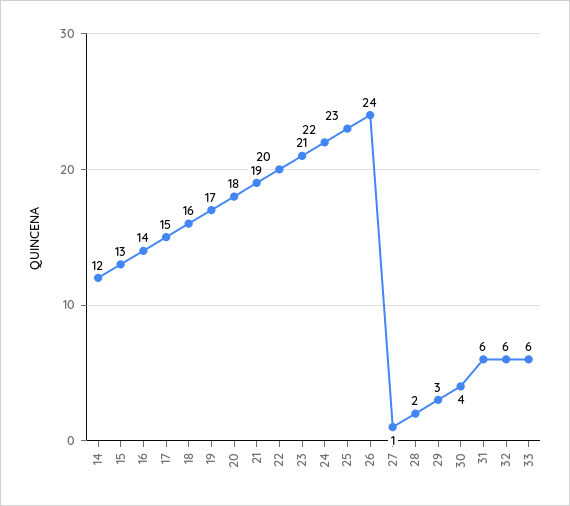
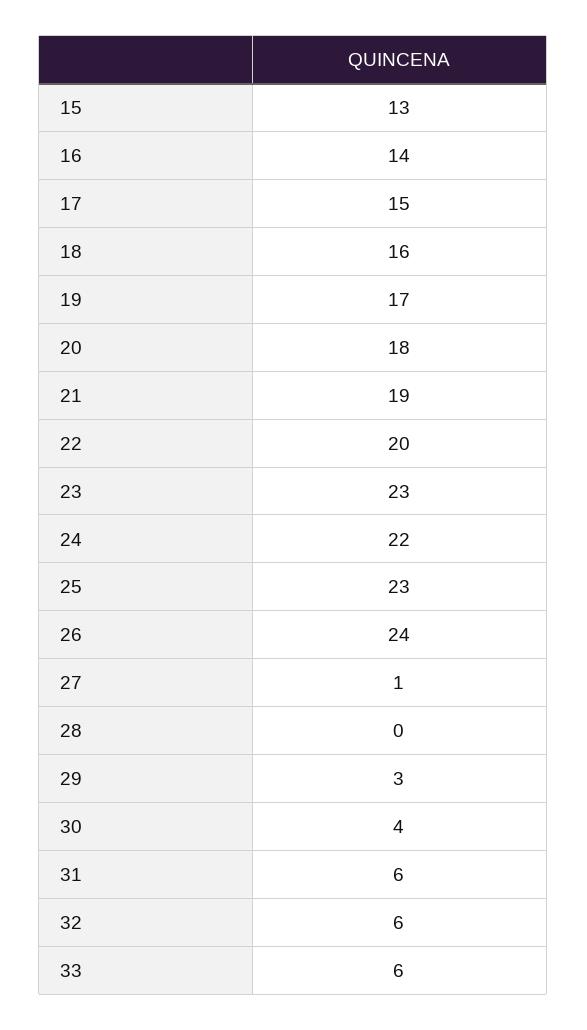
14: 12 -> none
23: 21 -> 23
28: 2 -> 0

